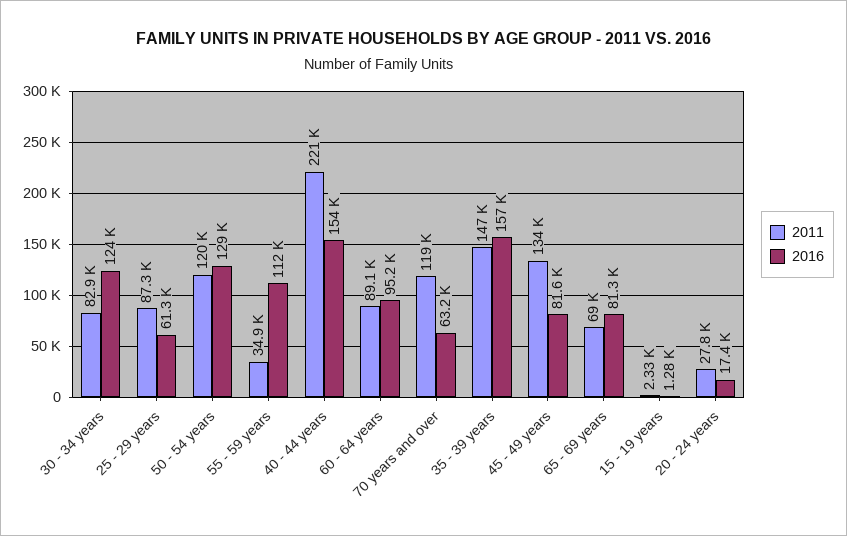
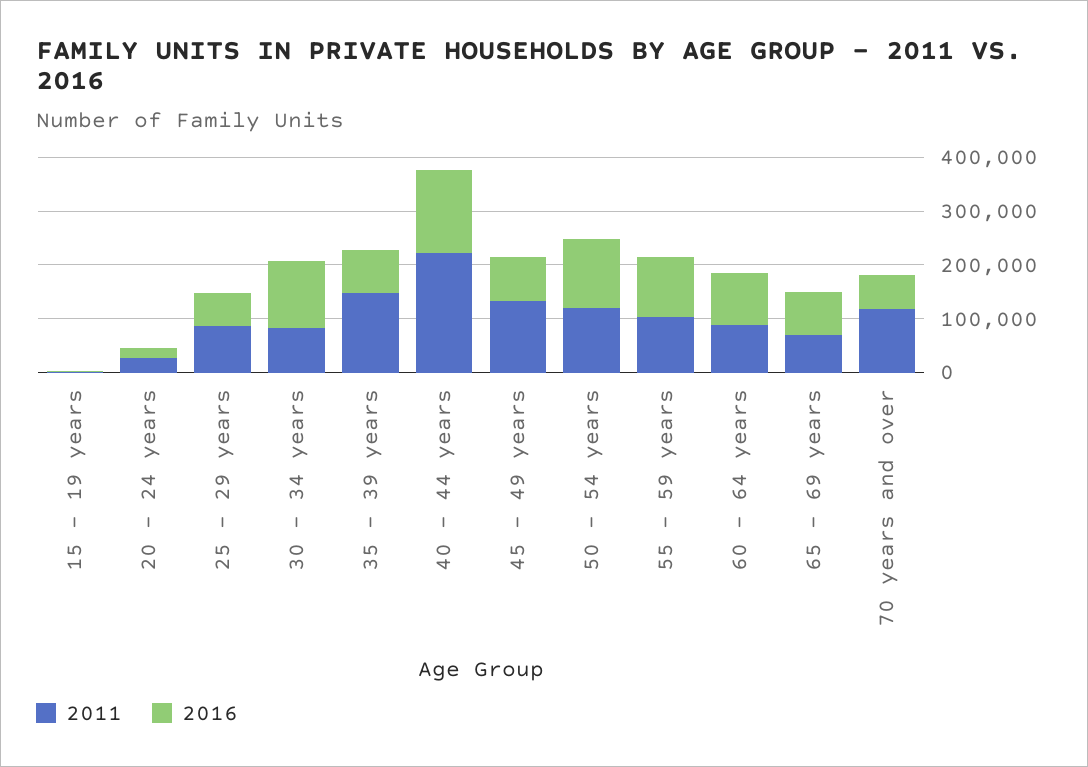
2011, 55 - 59 years: 34900 -> 100000
2016, 35 - 39 years: 157000 -> 80000

